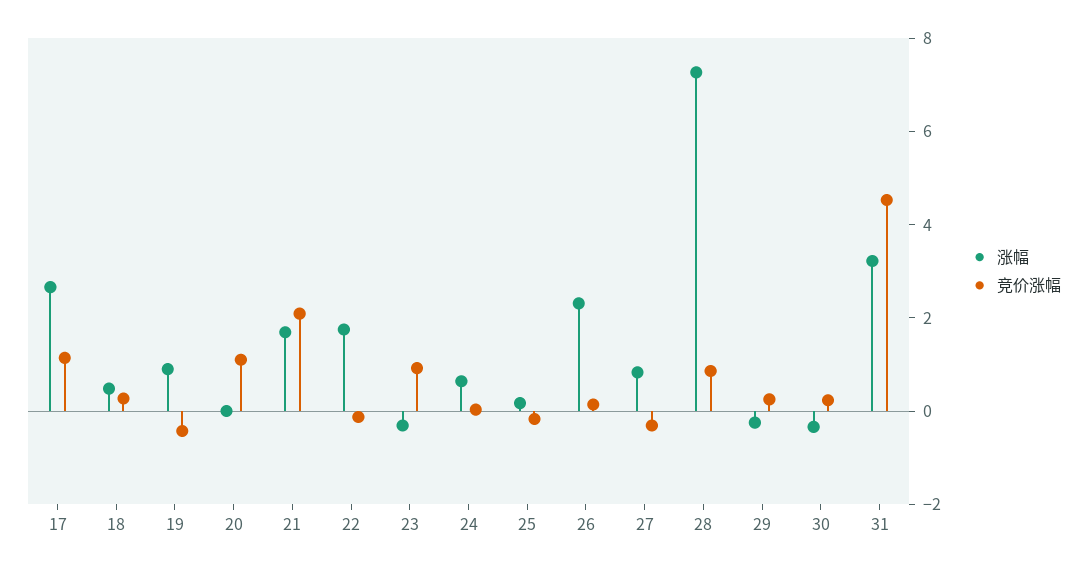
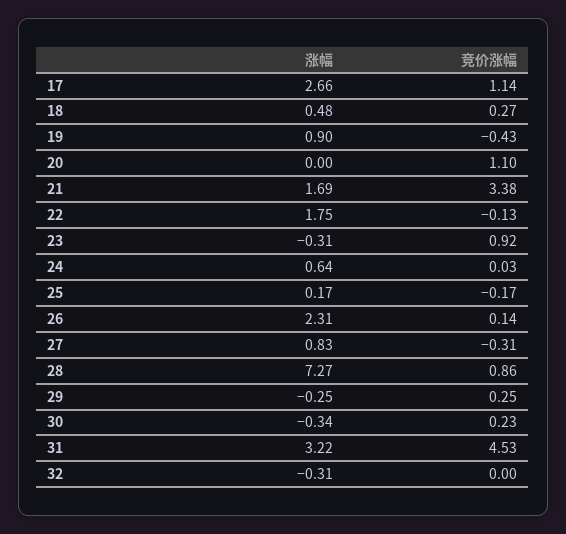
竞价涨幅, 21: 2 -> 3.38
涨幅, 32: none -> -0.31
竞价涨幅, 32: none -> 0

